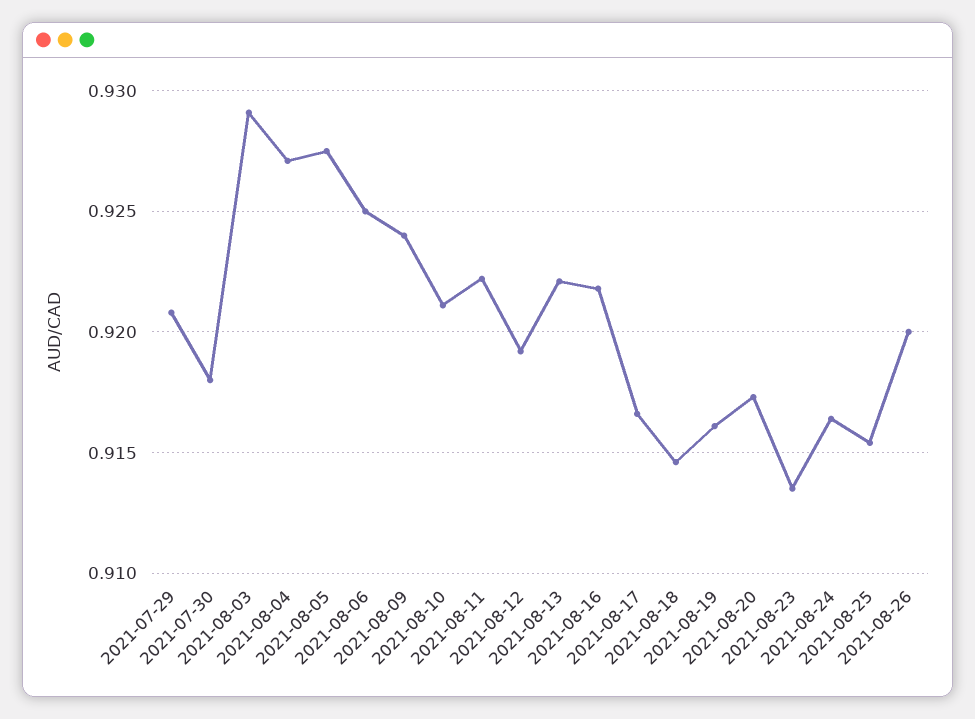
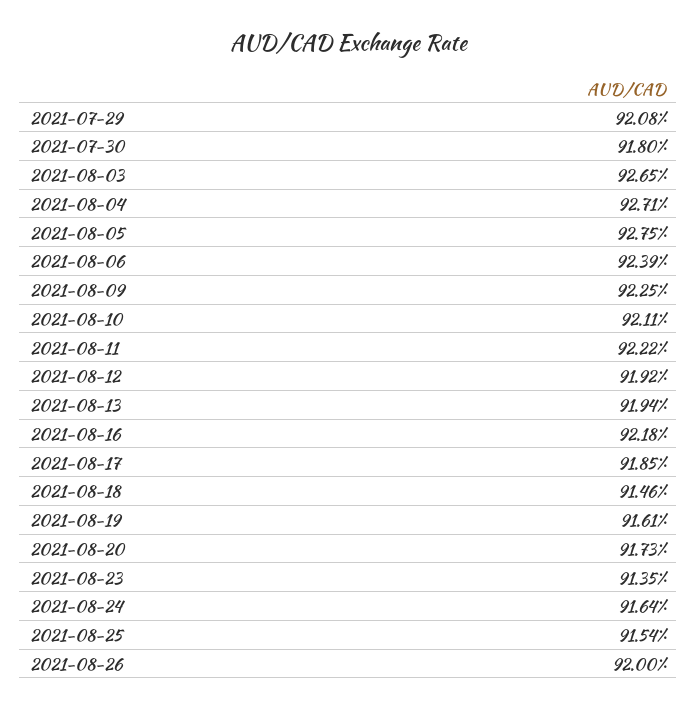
2021-08-03: 0.929 -> 0.9265
2021-08-06: 0.925 -> 0.9239
2021-08-09: 0.924 -> 0.9225
2021-08-13: 0.922 -> 0.9194
2021-08-17: 0.9165 -> 0.9185

